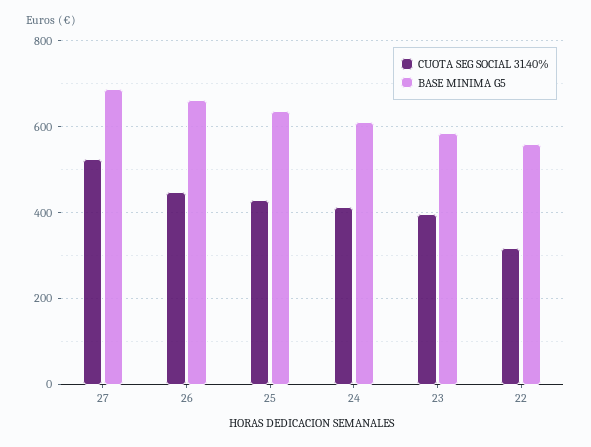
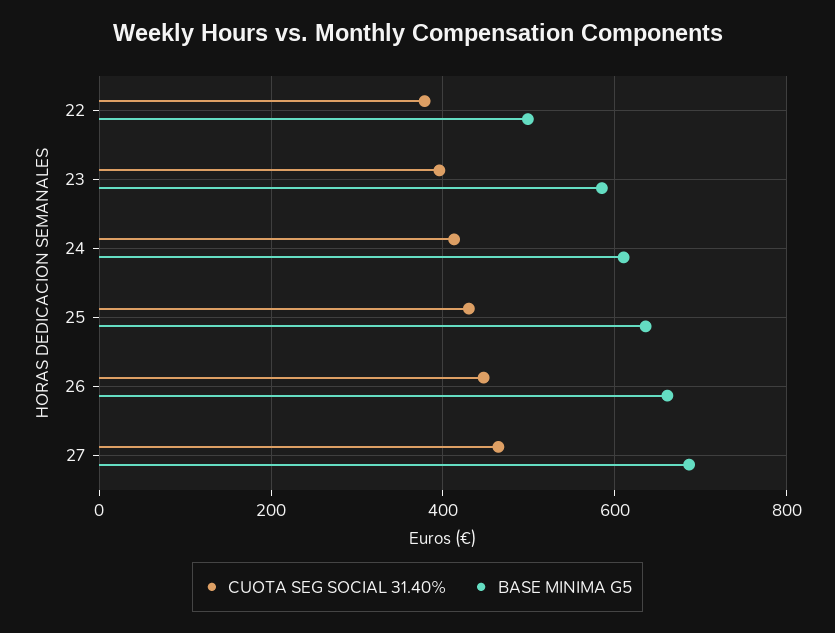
CUOTA SEG SOCIAL 31.40%, 27: 520 -> 460
CUOTA SEG SOCIAL 31.40%, 22: 320 -> 380
BASE MINIMA G5, 22: 560 -> 500

